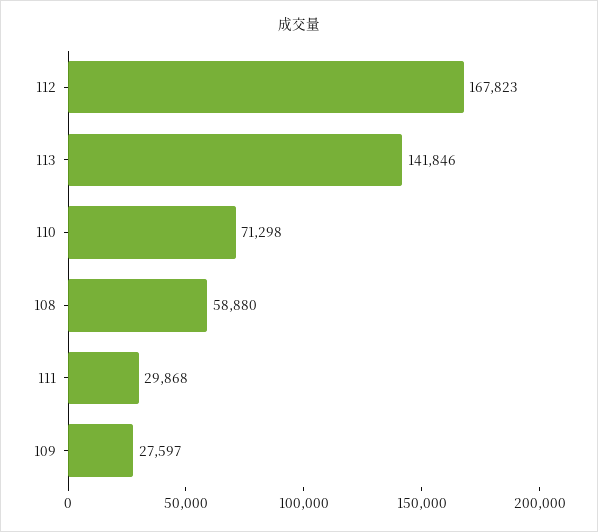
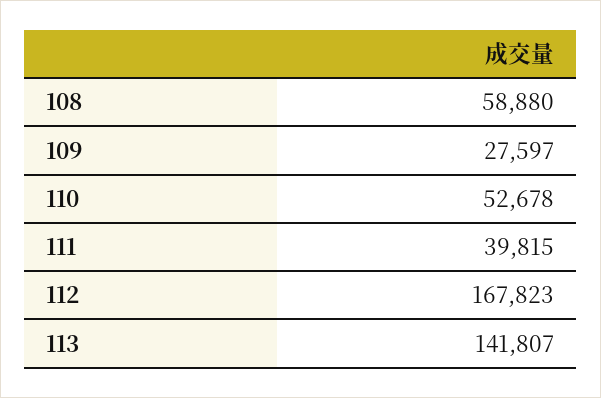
113: 141846 -> 141807
110: 71298 -> 52678
111: 29868 -> 39815

